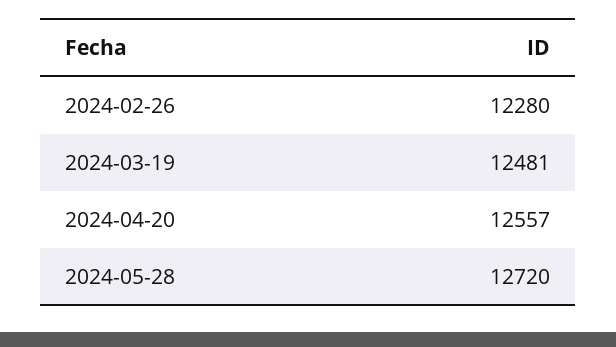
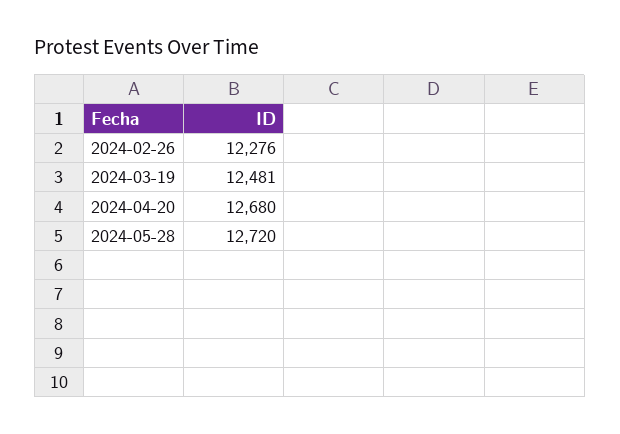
2024-02-26: 12280 -> 12276
2024-04-20: 12557 -> 12680

